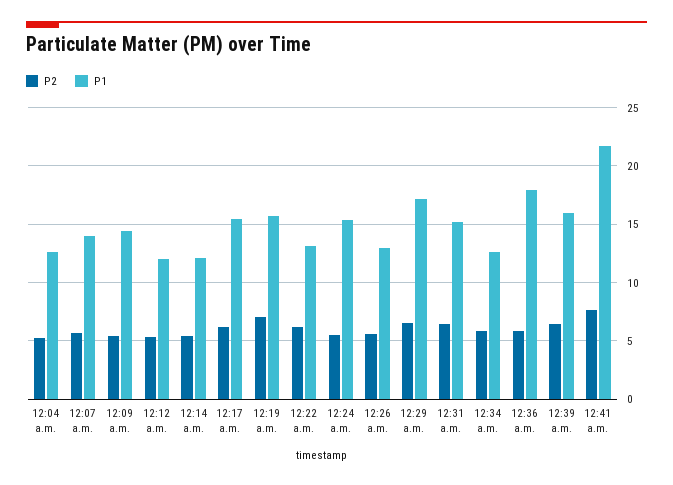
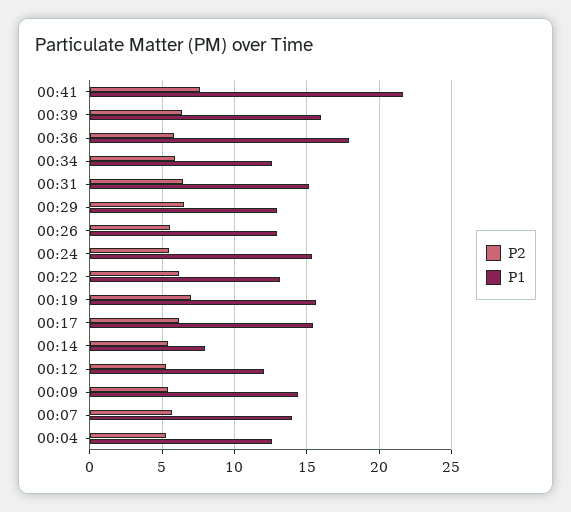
P1, 12:14 a.m.: 12 -> 8
P1, 12:29 a.m.: 17 -> 13

